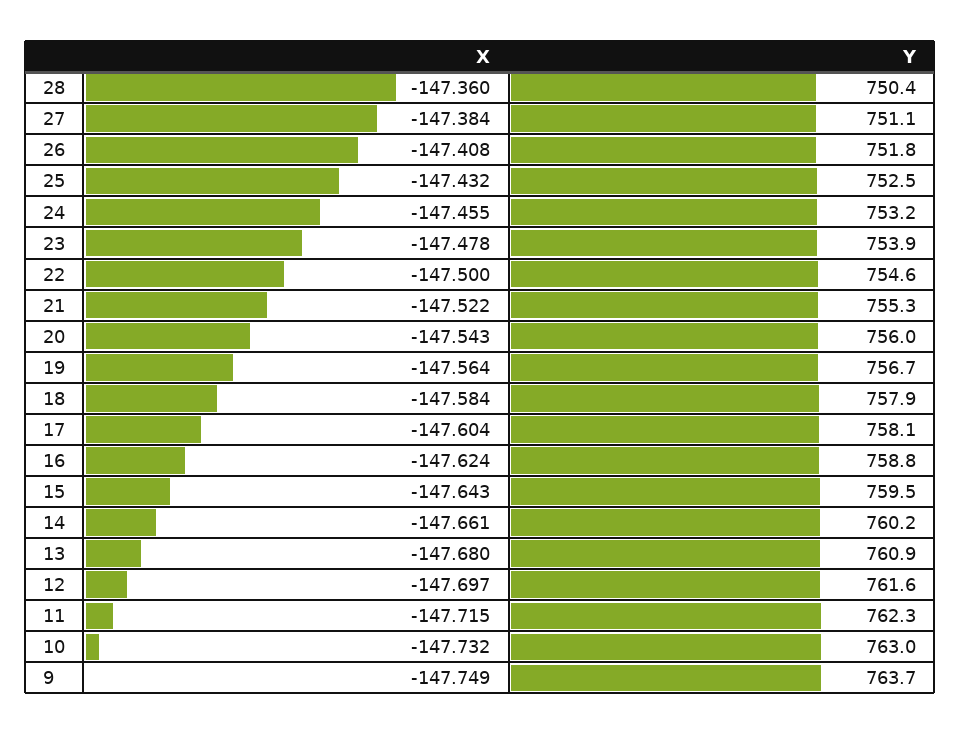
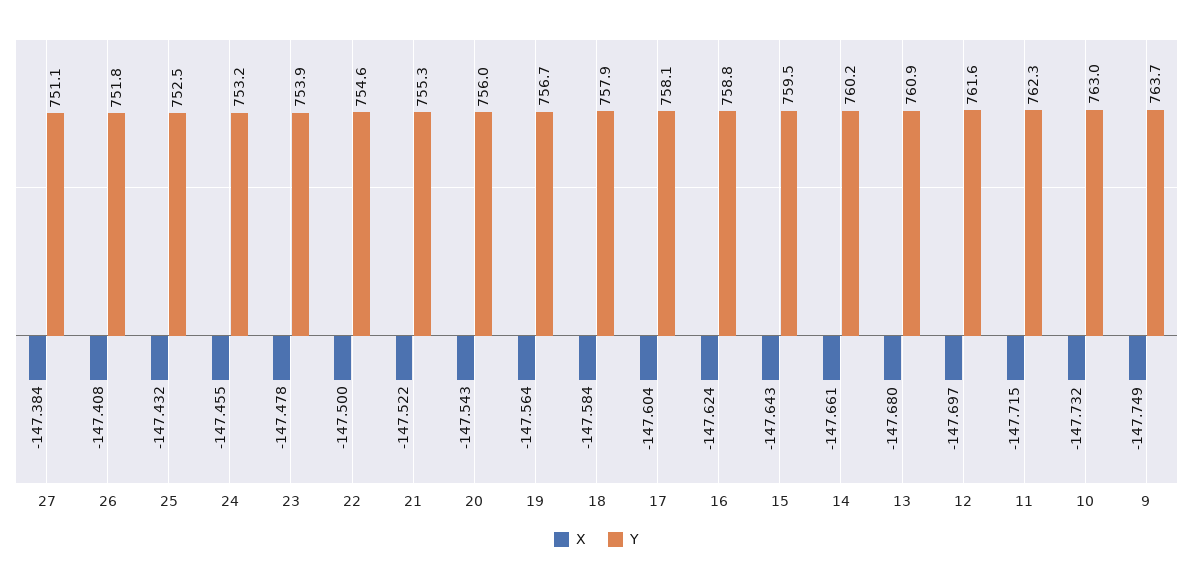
X, 28: -147.36 -> none
Y, 28: 750.4 -> none

